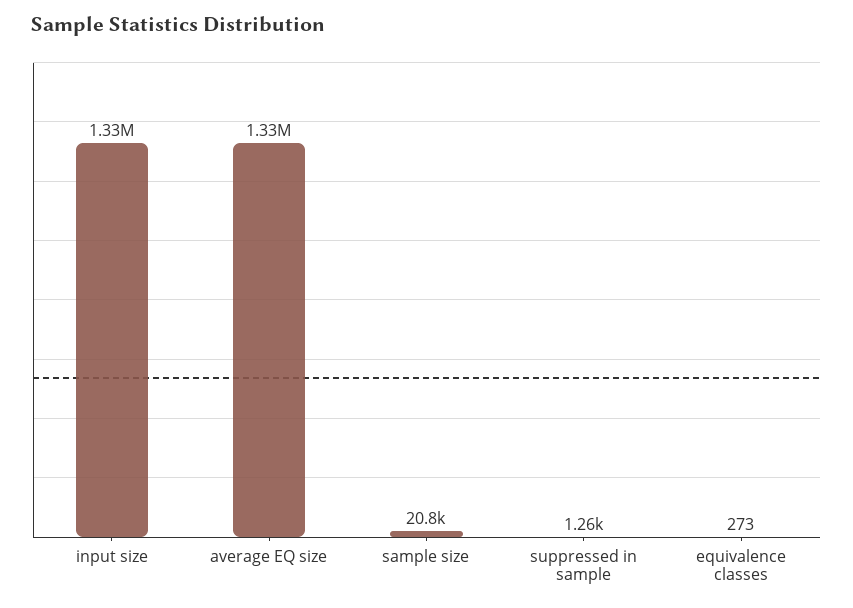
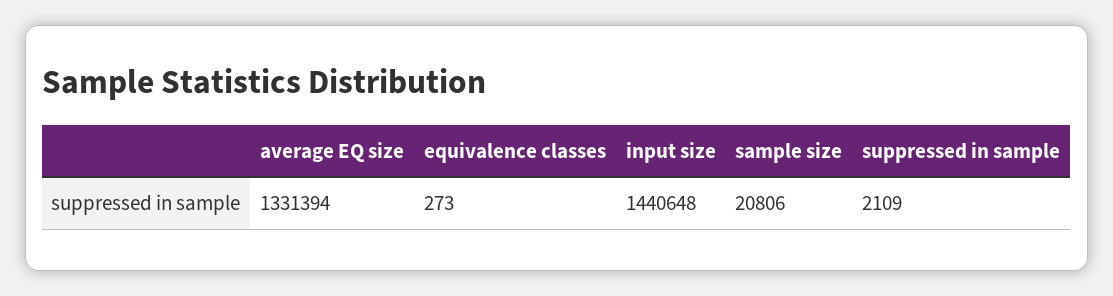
input size: 1330000 -> 1440648
suppressed in sample: 1260 -> 2109

